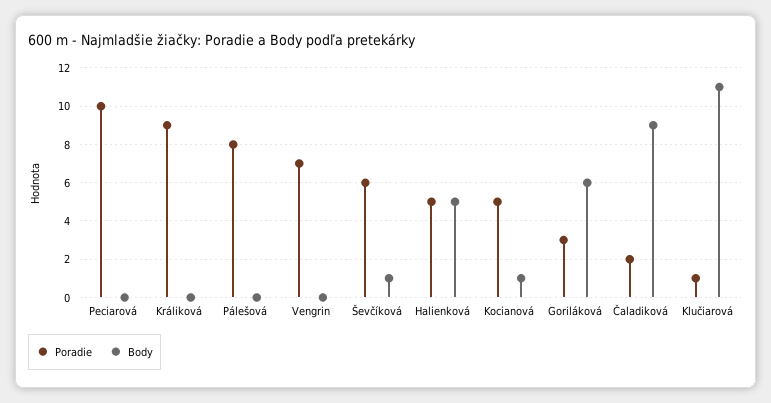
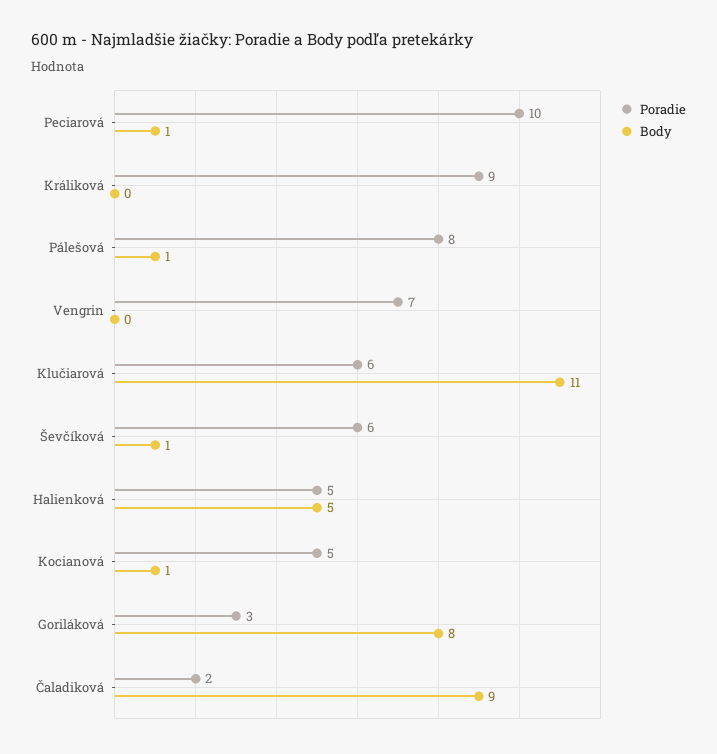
Body, Peciarová: 0 -> 1
Body, Pálešová: 0 -> 1
Body, Goriláková: 6 -> 8
Poradie, Klučiarová: 1 -> 6

